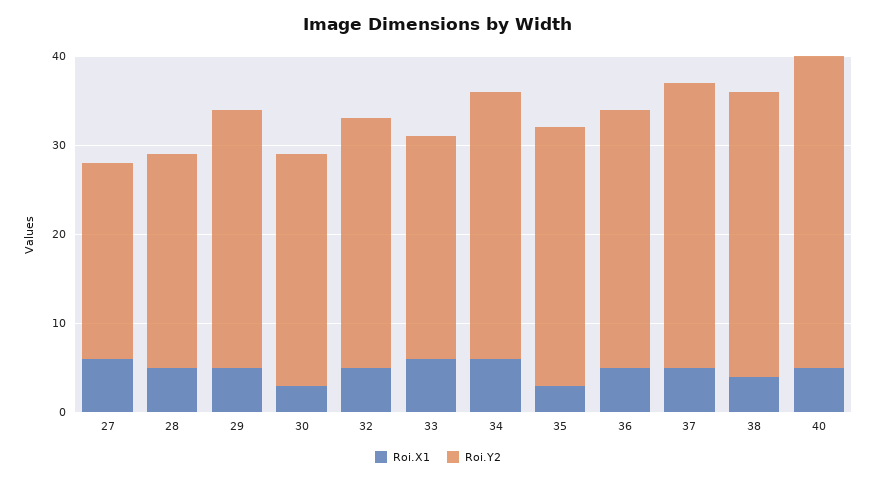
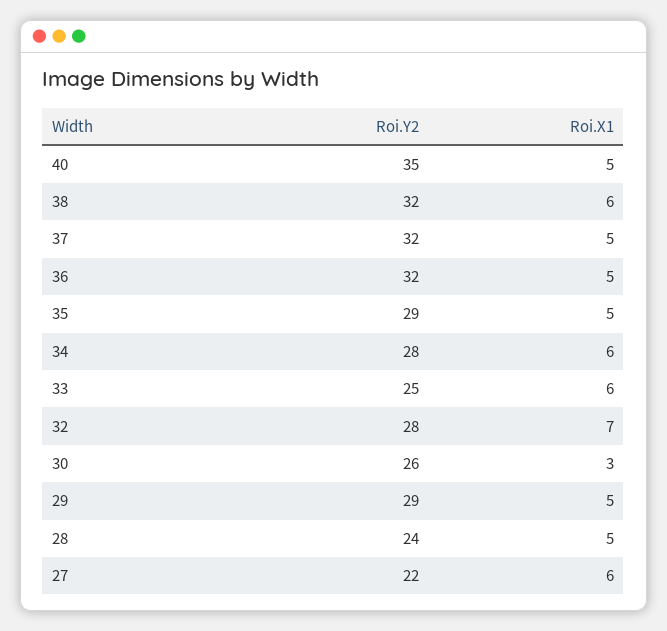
Roi.X1, 32: 5 -> 7
Roi.Y2, 34: 30 -> 28
Roi.X1, 35: 3 -> 5
Roi.Y2, 36: 29 -> 32
Roi.X1, 38: 4 -> 6

